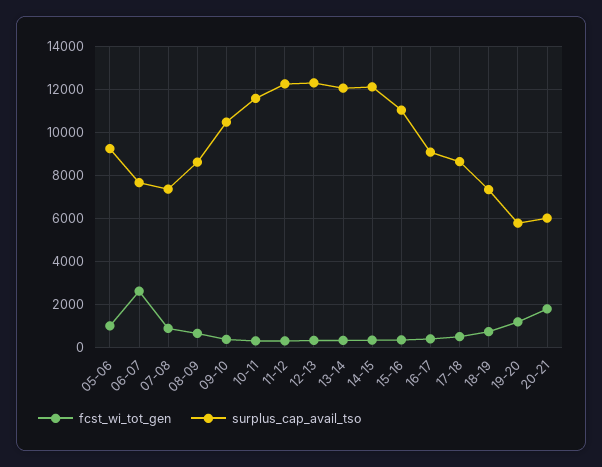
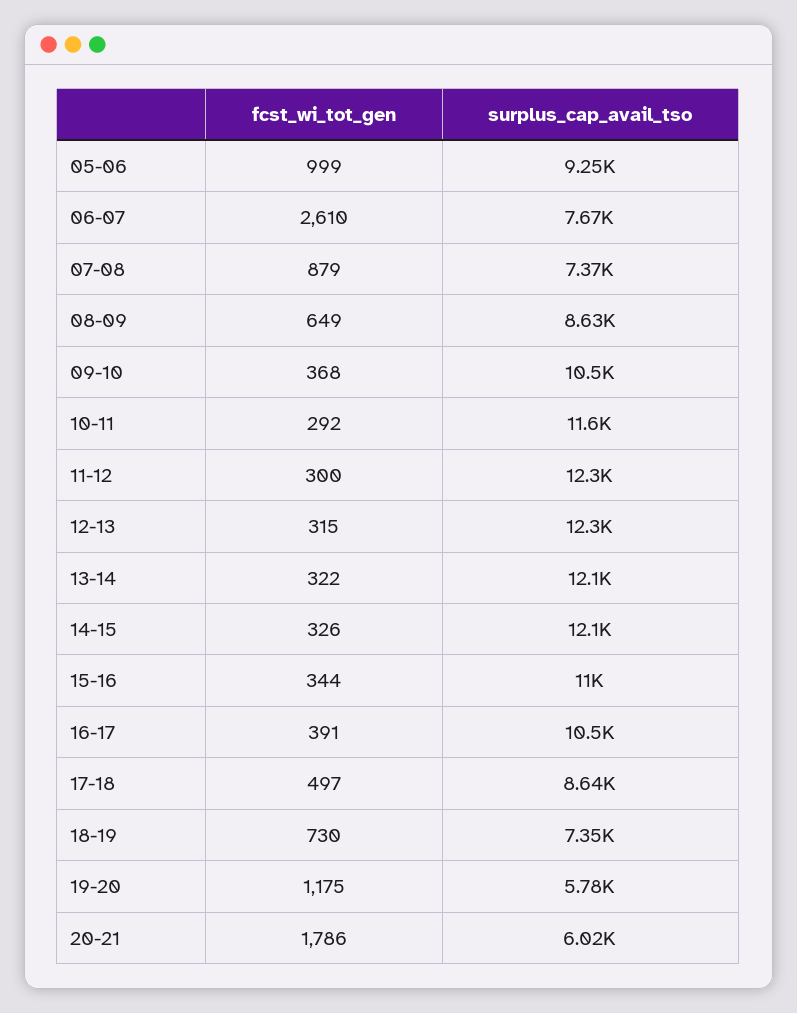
surplus_cap_avail_tso, 16-17: 9000 -> 10500

